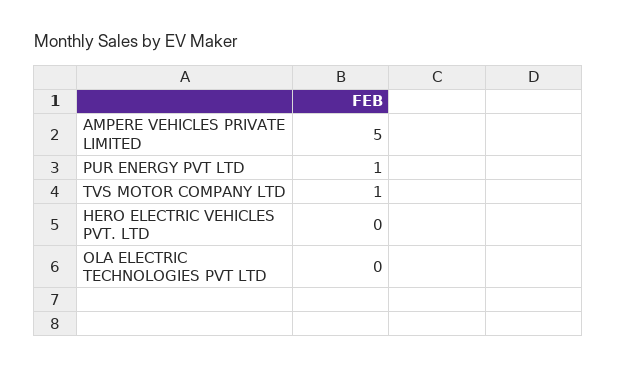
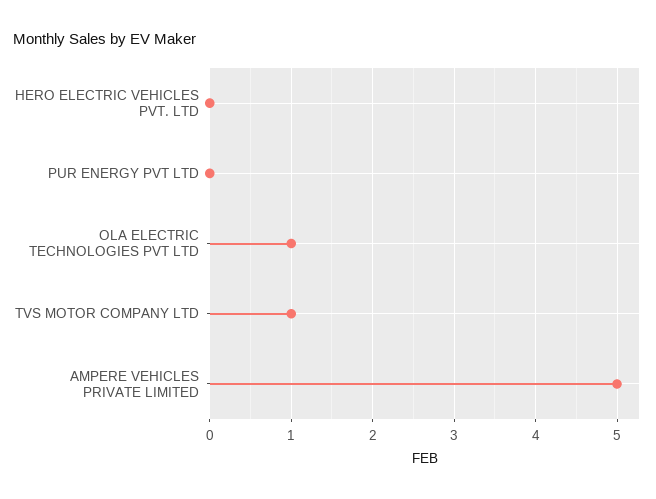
PUR ENERGY PVT LTD: 1 -> 0
OLA ELECTRIC TECHNOLOGIES PVT LTD: 0 -> 1

